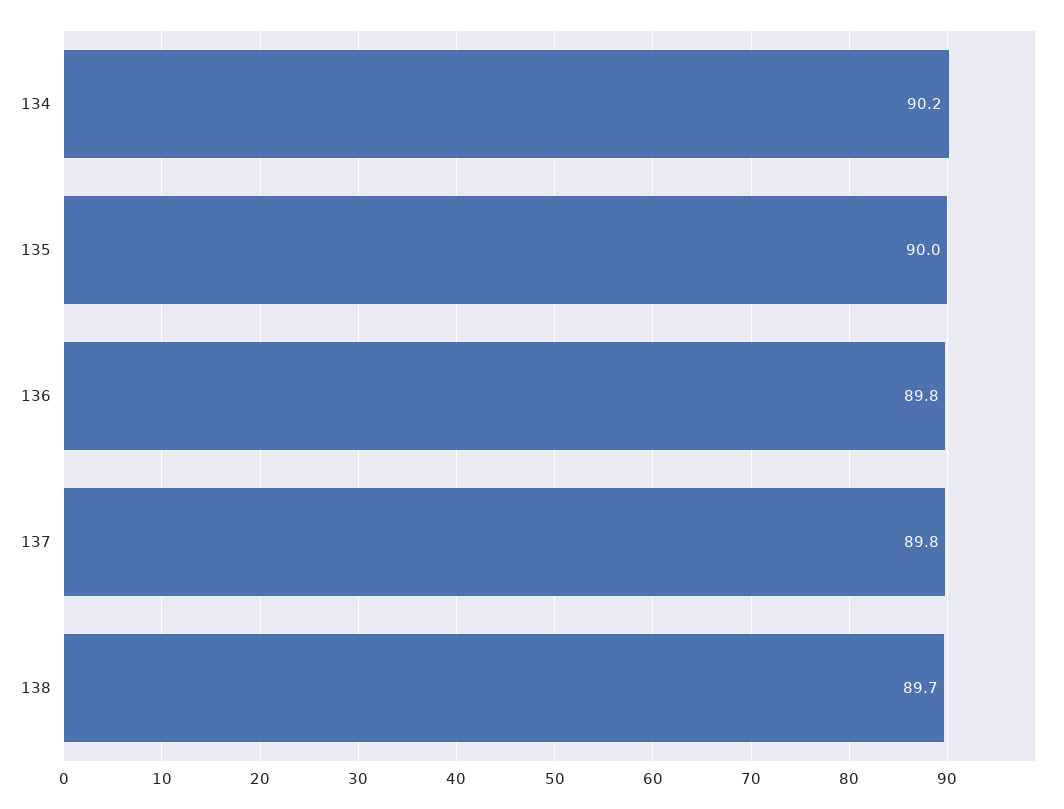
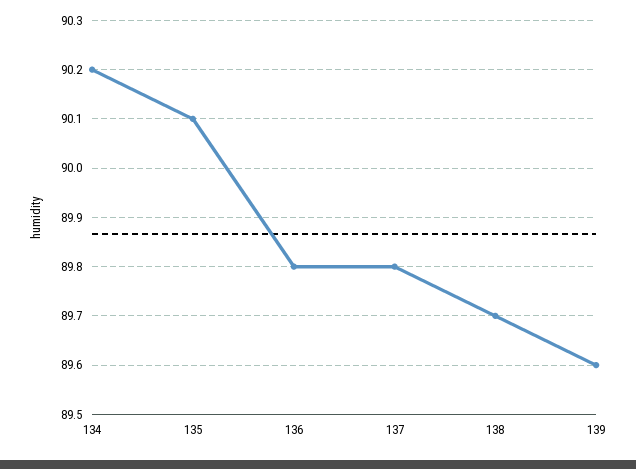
135: 90 -> 90.1
139: none -> 89.6

